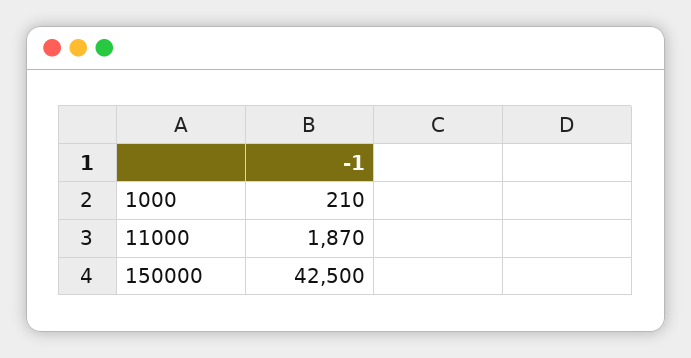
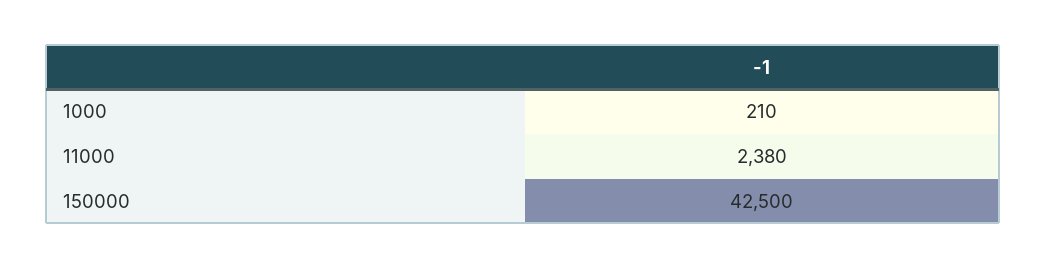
11000: 1870 -> 2380

